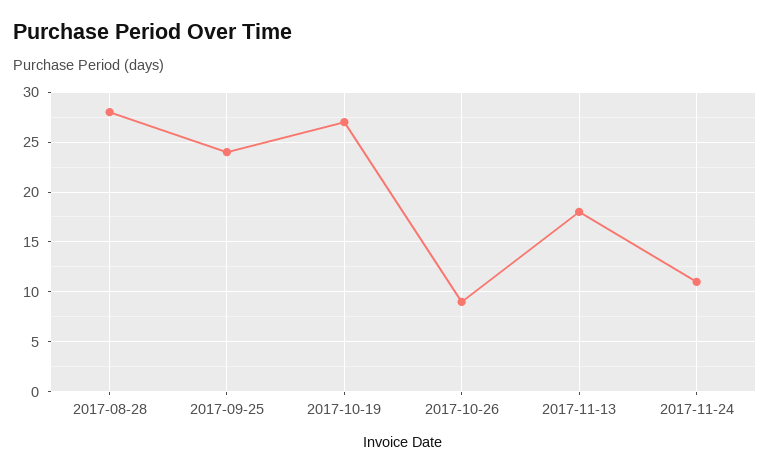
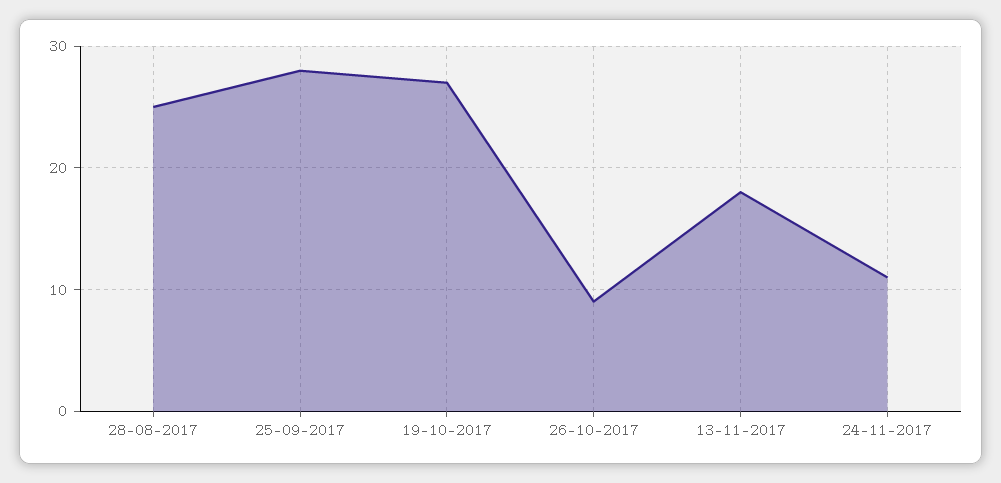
2017-08-28: 28 -> 25
2017-09-25: 24 -> 28

